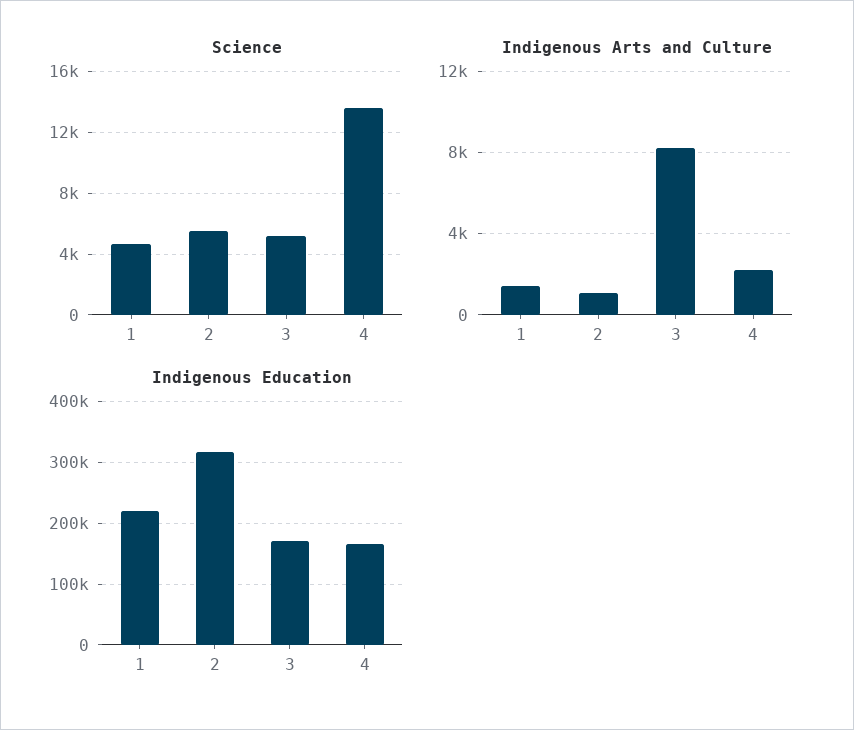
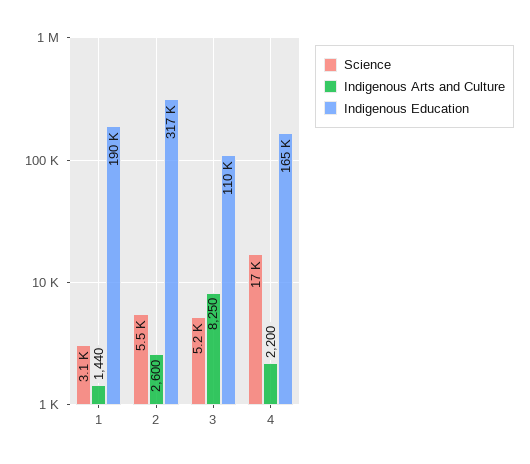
Science, 1: 4500 -> 3100
Science, 4: 13500 -> 17000
Indigenous Arts and Culture, 2: 1000 -> 2600
Indigenous Education, 1: 220000 -> 190000
Indigenous Education, 3: 170000 -> 110000

